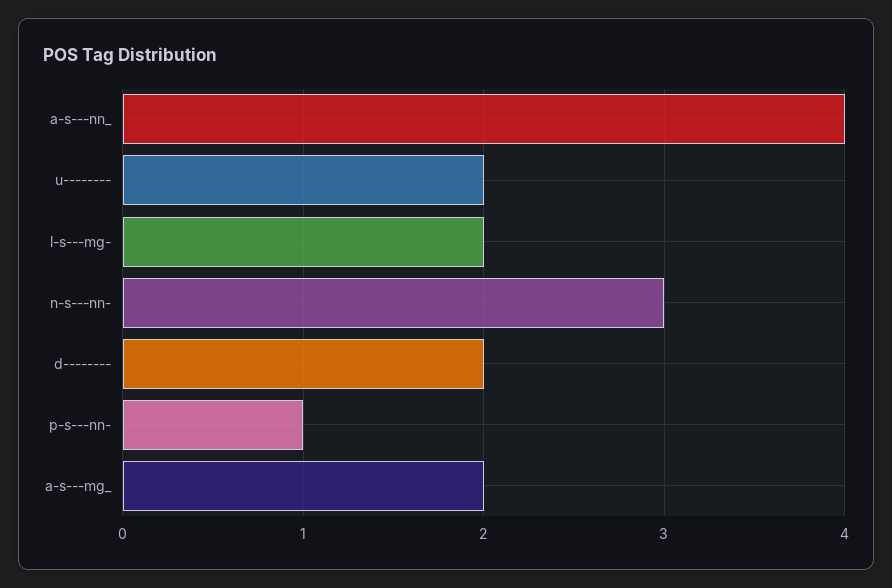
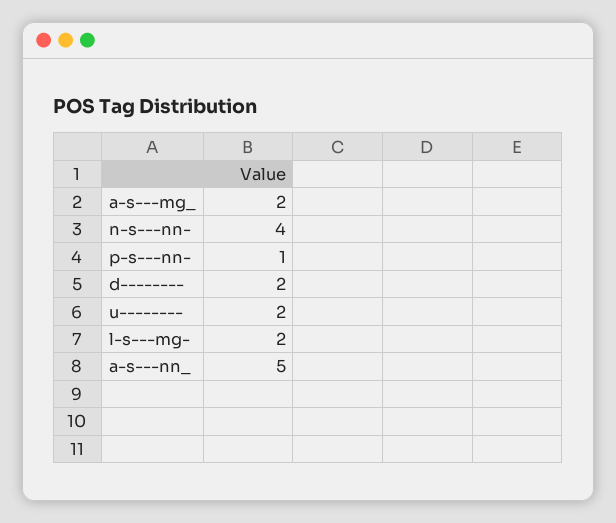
a-s---nn_: 4 -> 5
n-s---nn-: 3 -> 4

